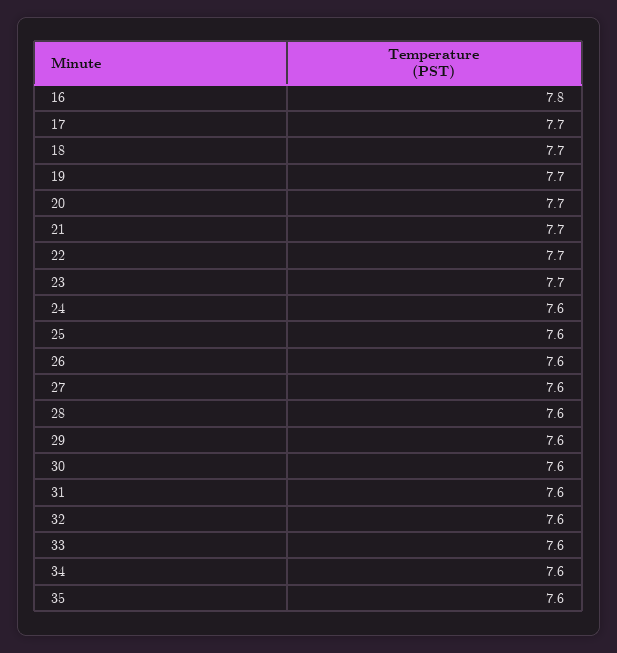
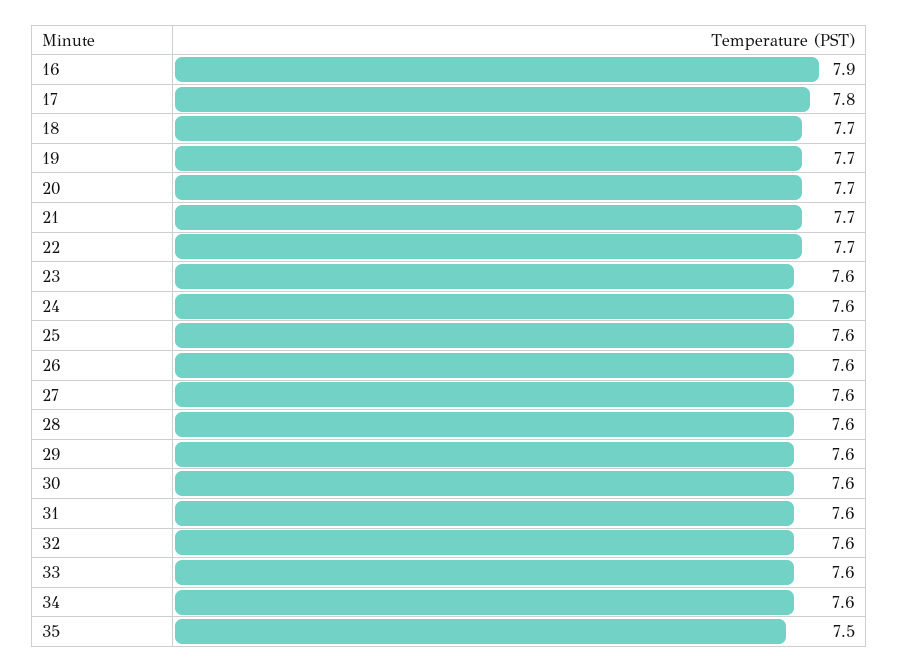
16: 7.8 -> 7.9
17: 7.7 -> 7.8
23: 7.7 -> 7.6
35: 7.6 -> 7.5

